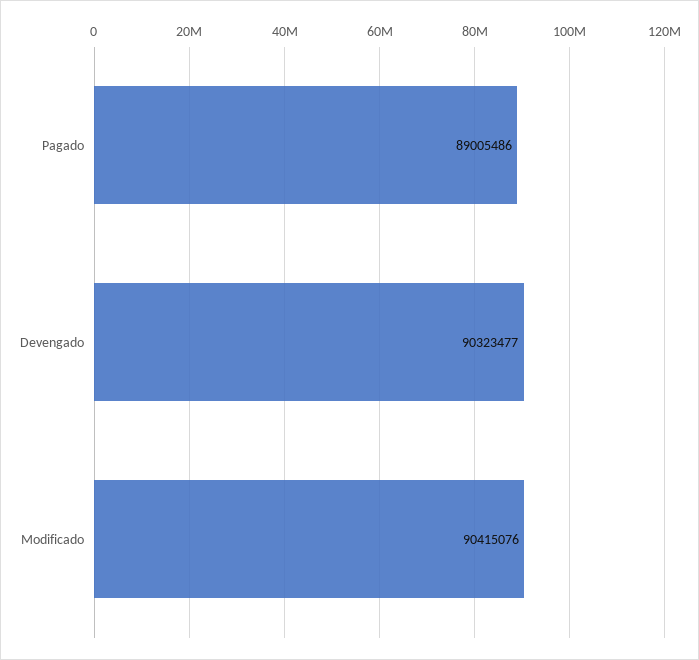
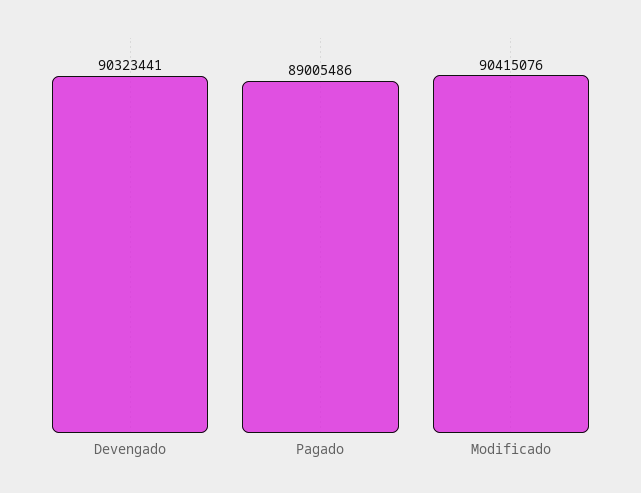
Devengado: 90323477 -> 90323441

